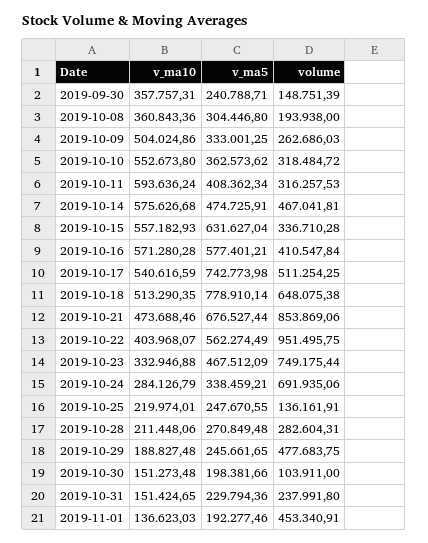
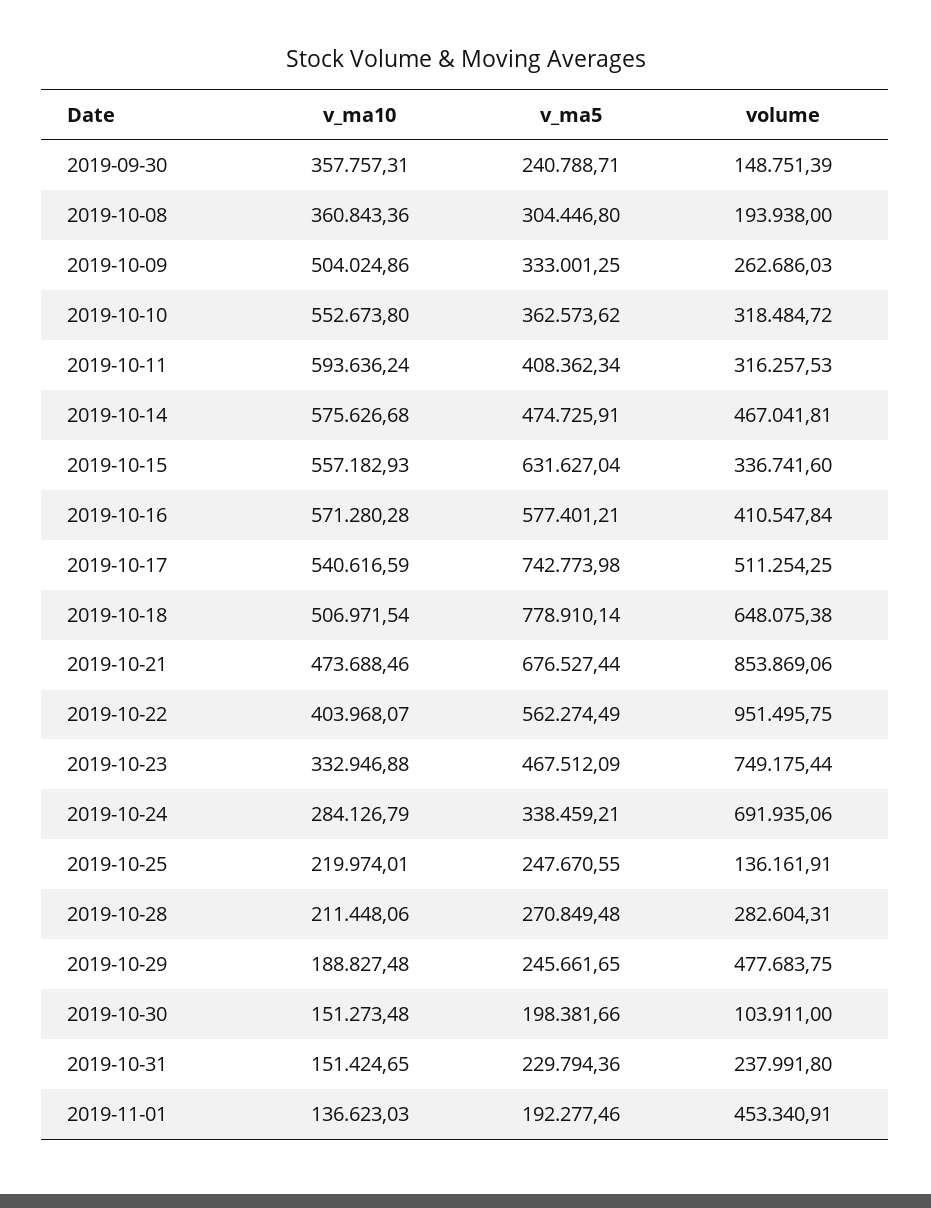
volume, 2019-10-15: 336710.28 -> 336741.6
v_ma10, 2019-10-18: 513290.35 -> 506971.54

